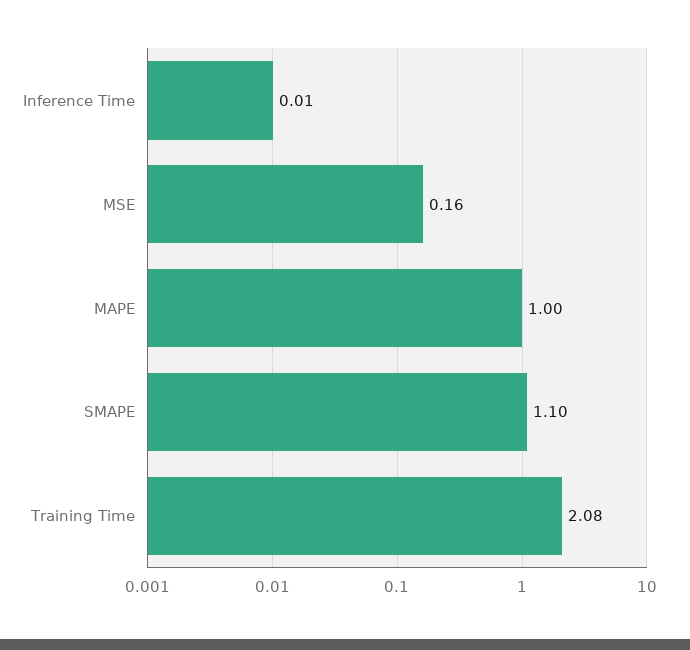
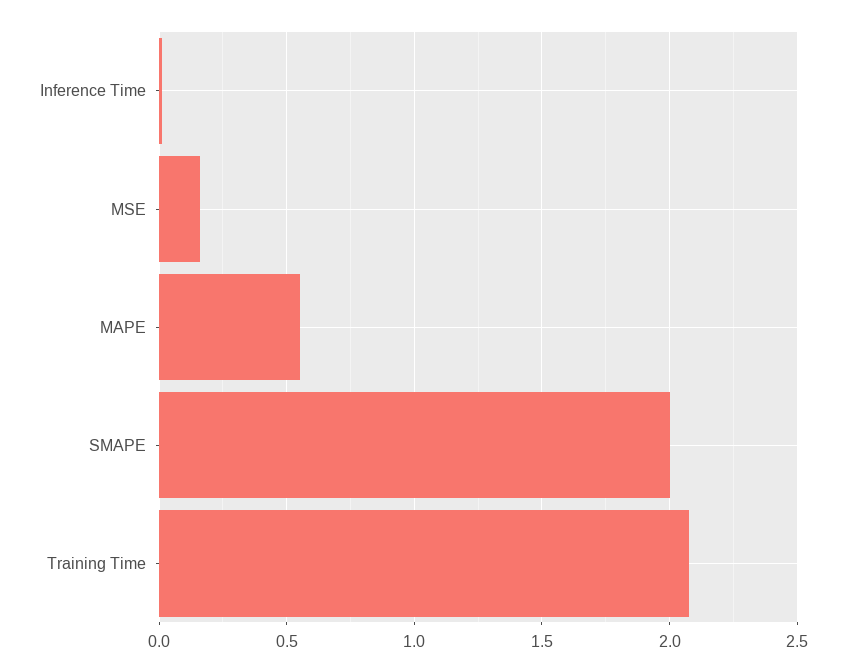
MAPE: 1 -> 0.55
SMAPE: 1.1 -> 2

